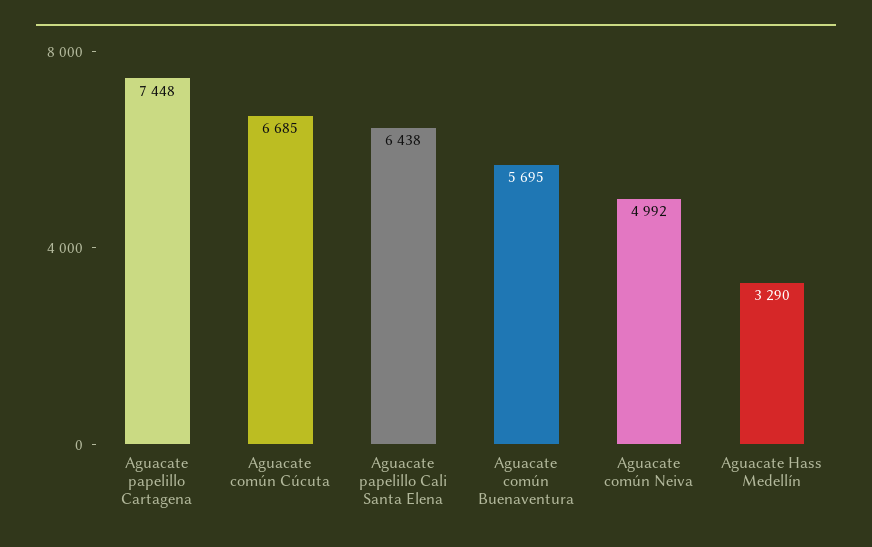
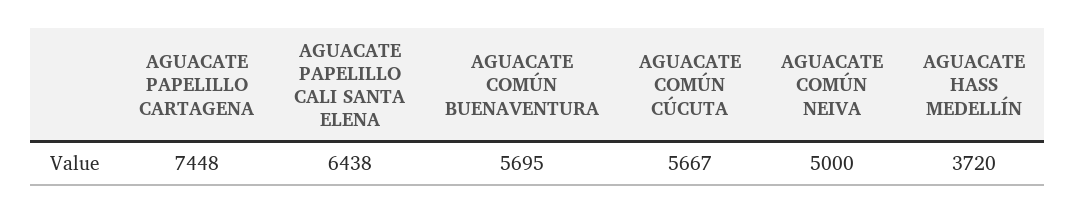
Aguacate común Cúcuta: 6685 -> 5667
Aguacate común Neiva: 4992 -> 5000
Aguacate Hass Medellín: 3290 -> 3720

